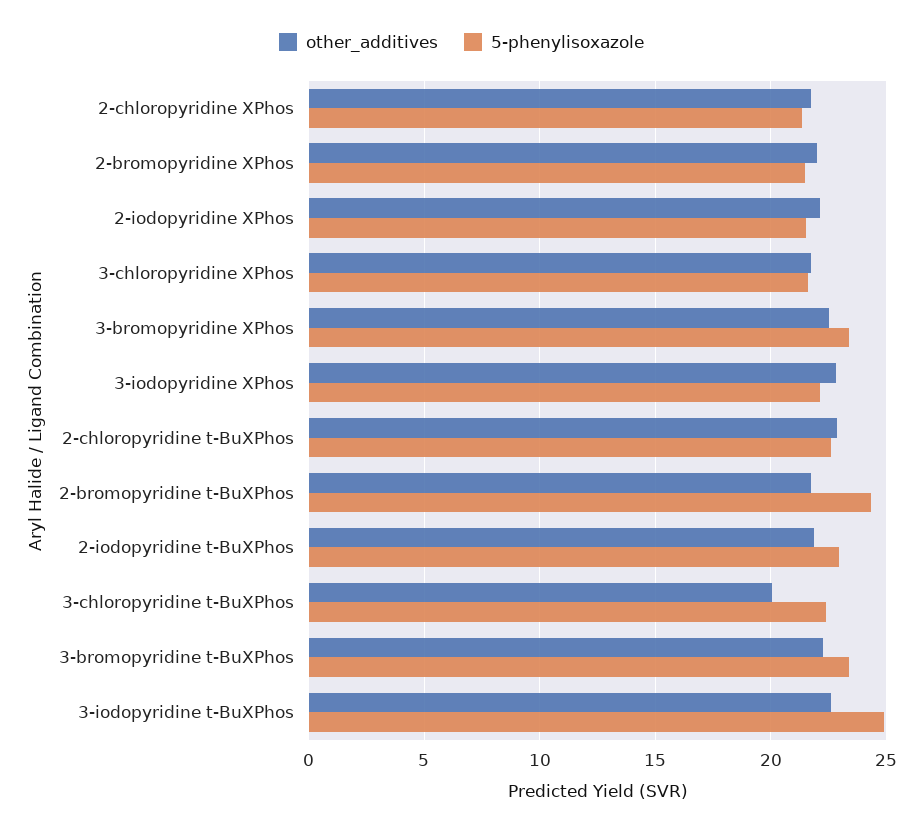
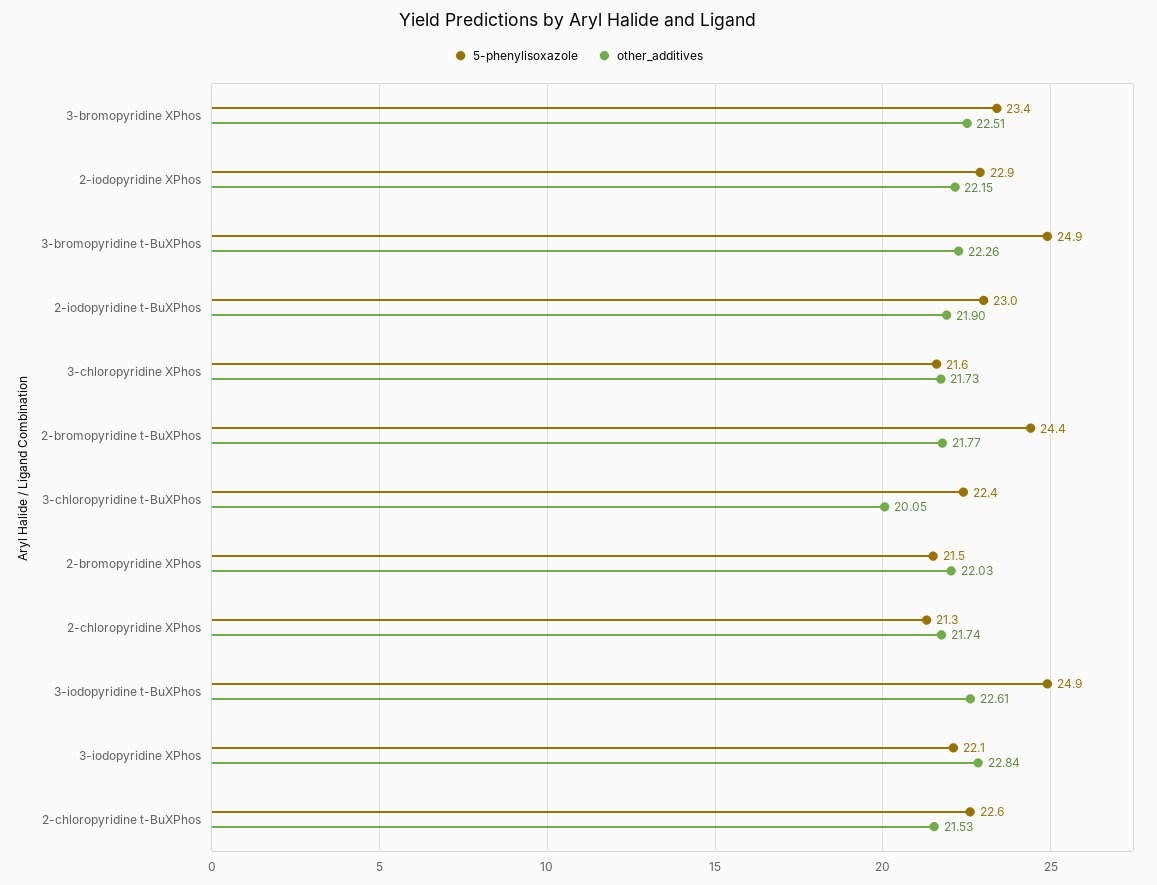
5-phenylisoxazole, 2-iodopyridine XPhos: 21.5 -> 22.9
other_additives, 2-chloropyridine t-BuXPhos: 23 -> 21.53
5-phenylisoxazole, 3-bromopyridine t-BuXPhos: 23.5 -> 24.9

